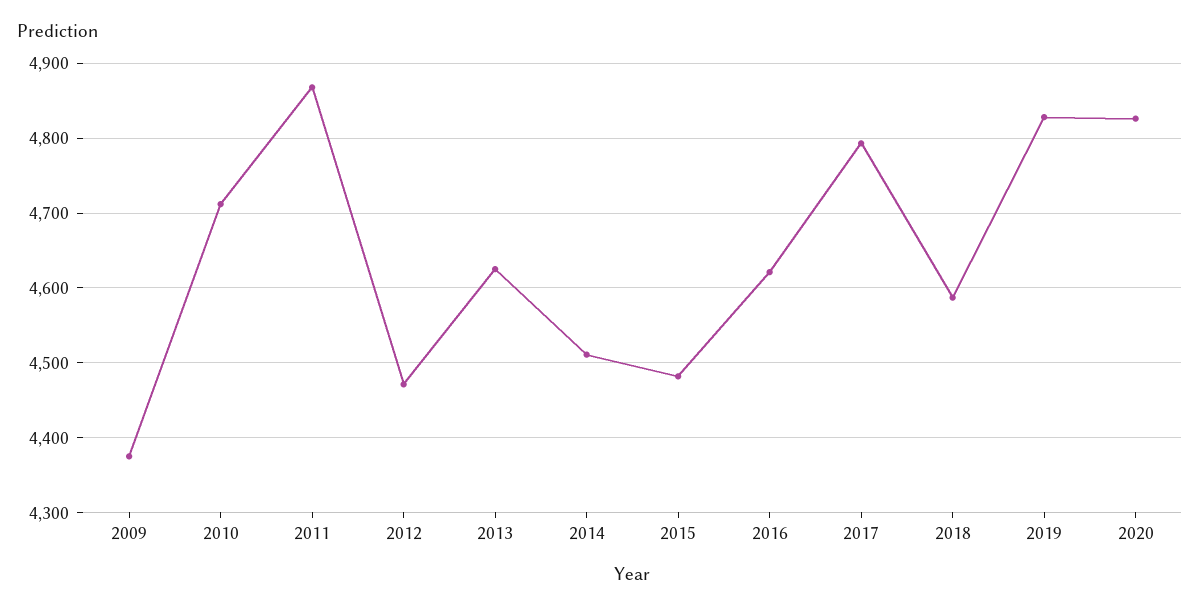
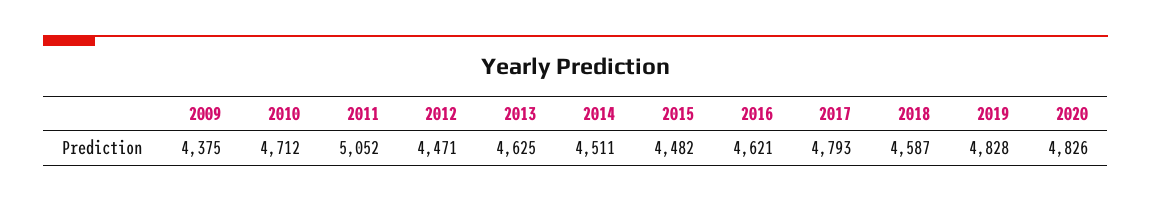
2011: 4870 -> 5052

